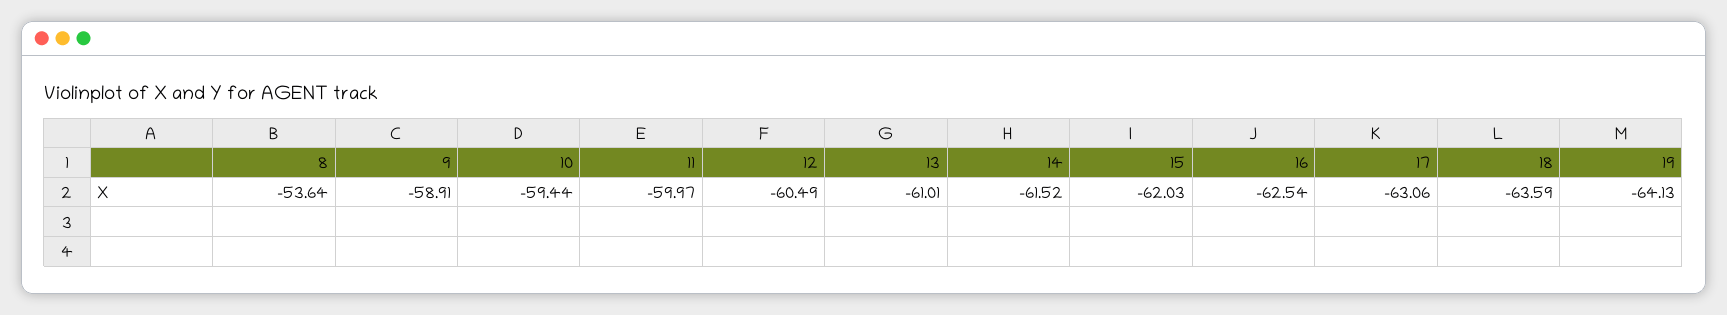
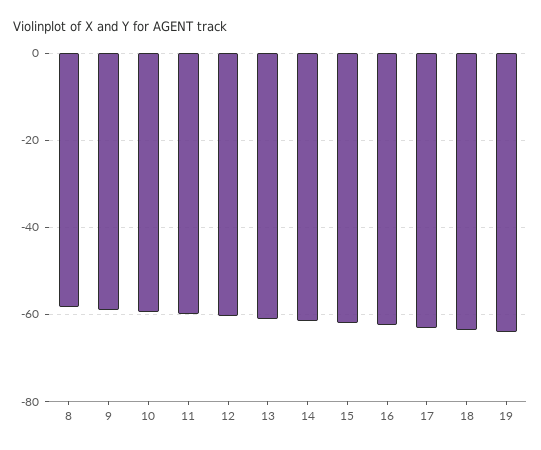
8: -53.64 -> -58

